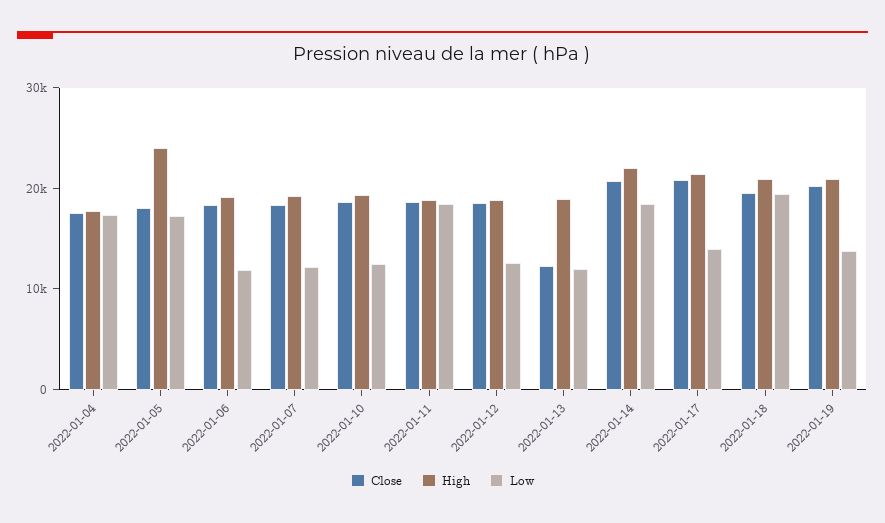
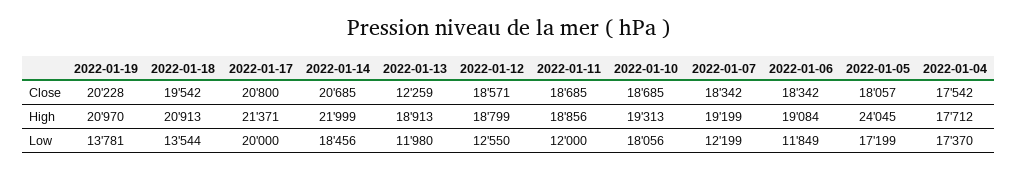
Low, 2022-01-10: 12000 -> 18056
Low, 2022-01-11: 18000 -> 12000
Low, 2022-01-17: 14000 -> 20000
Low, 2022-01-18: 20000 -> 13544

